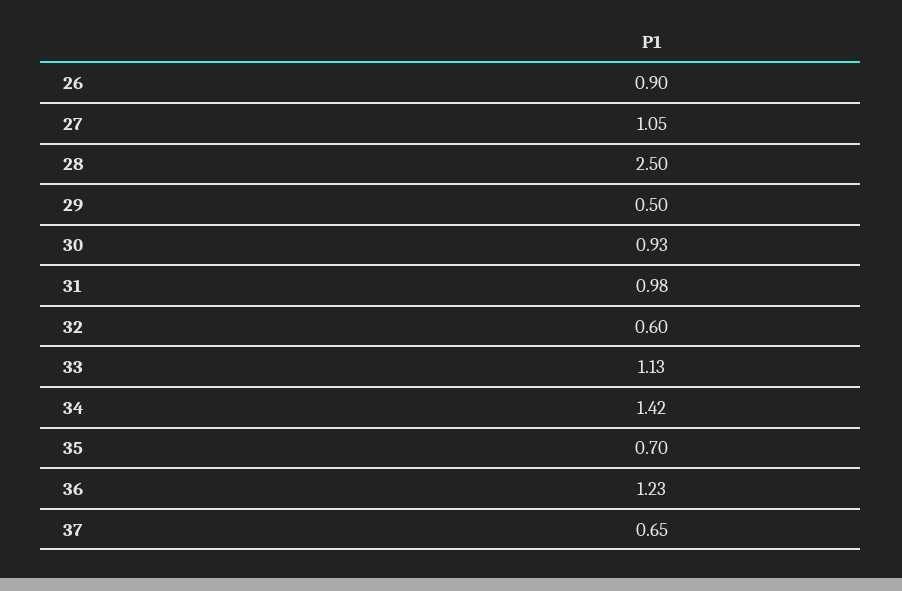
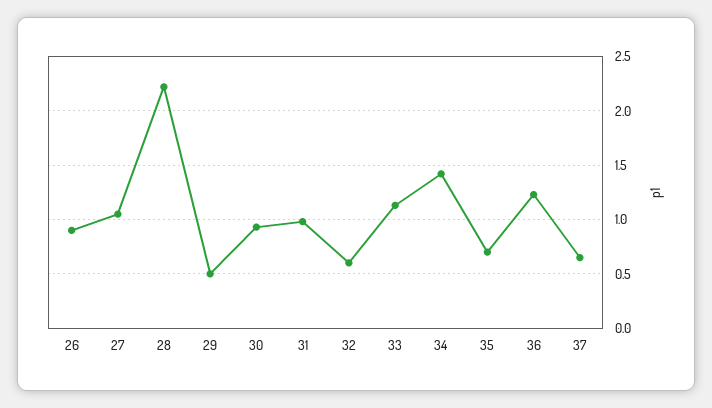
28: 2.5 -> 2.2

